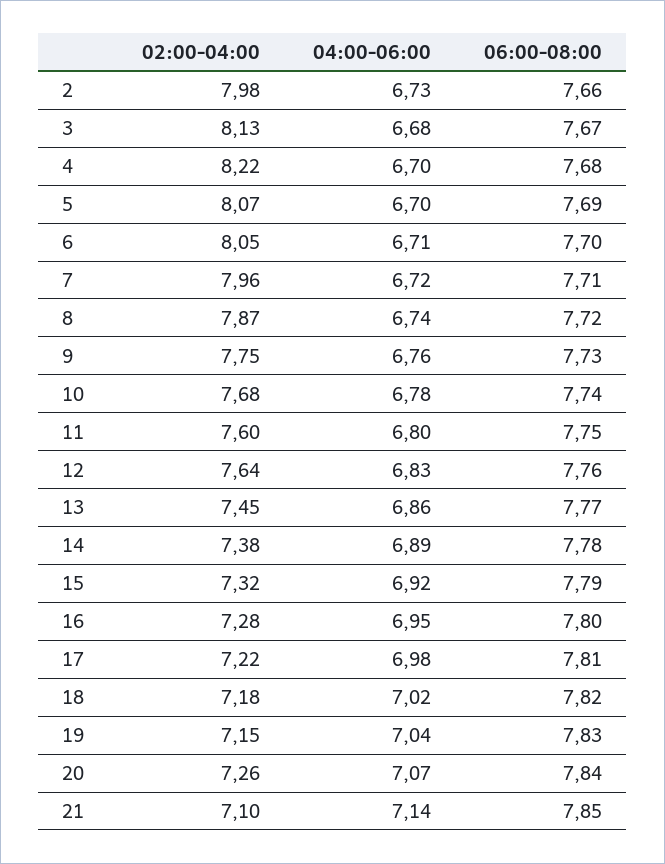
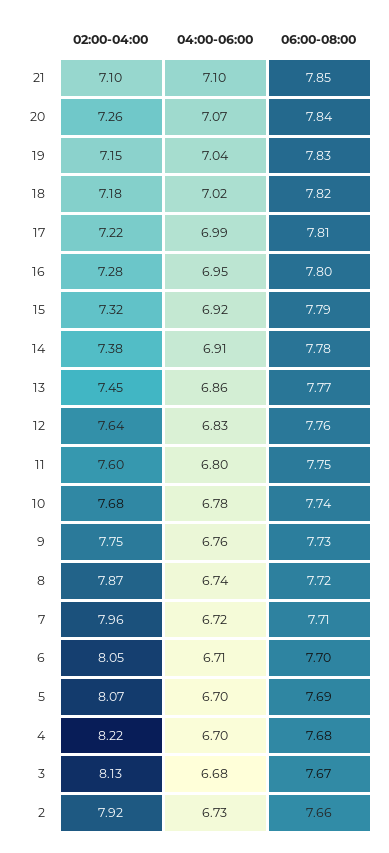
02:00-04:00, 2: 7.98 -> 7.92
04:00-06:00, 14: 6.89 -> 6.91
04:00-06:00, 17: 6.98 -> 6.99
04:00-06:00, 21: 7.14 -> 7.1

